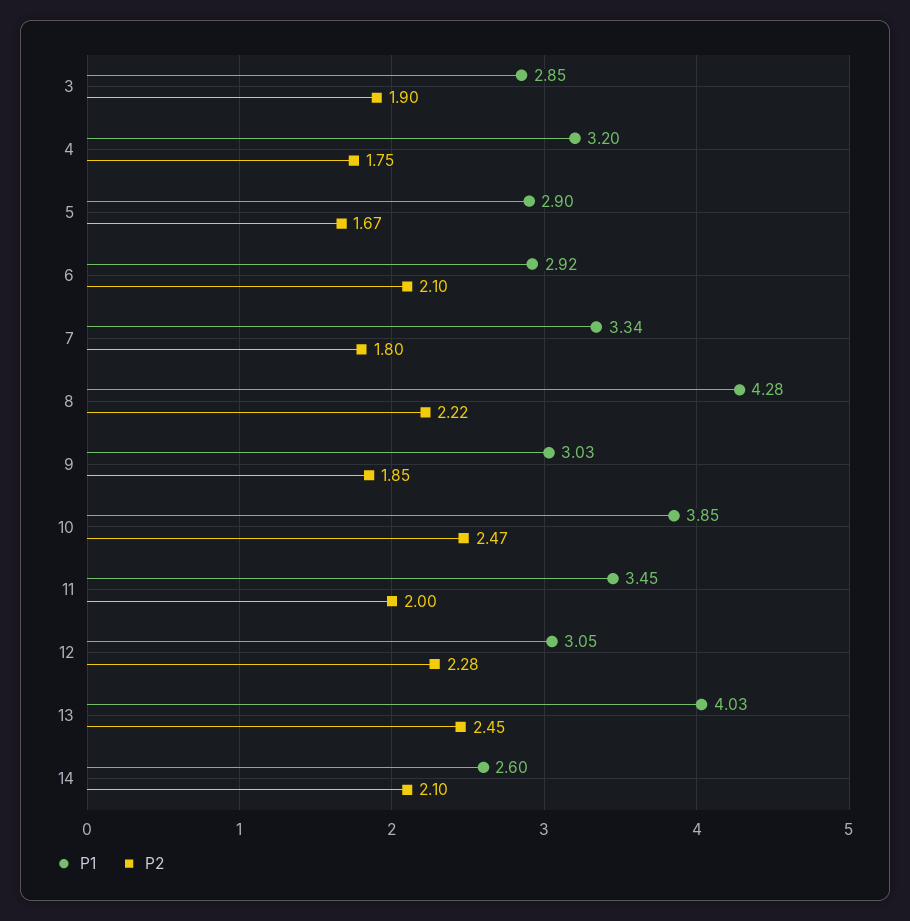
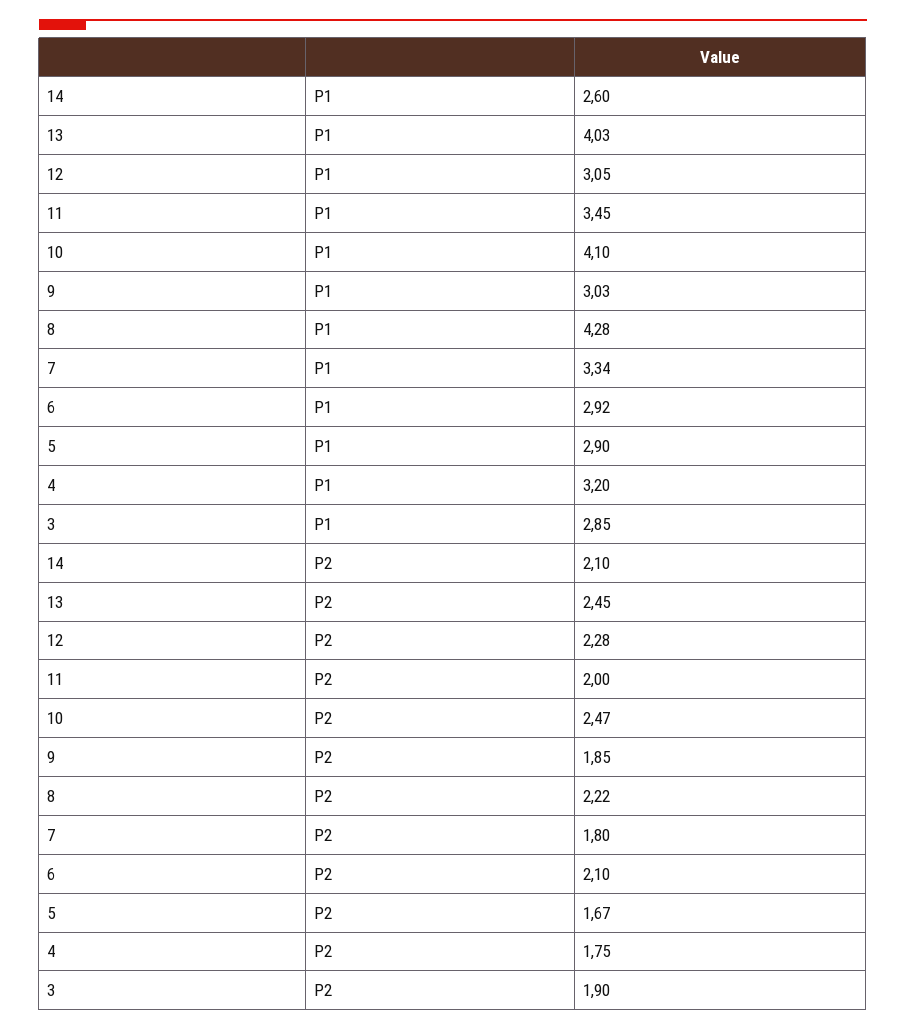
P1, 10: 3.85 -> 4.1

